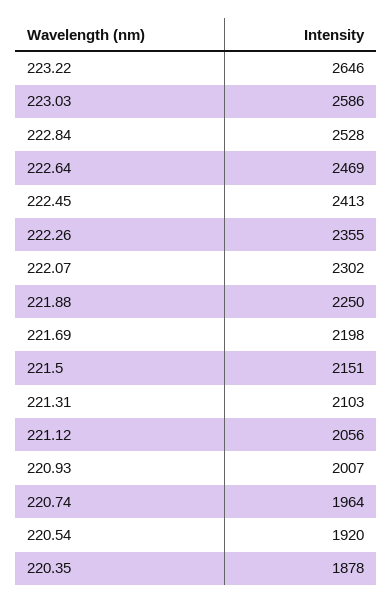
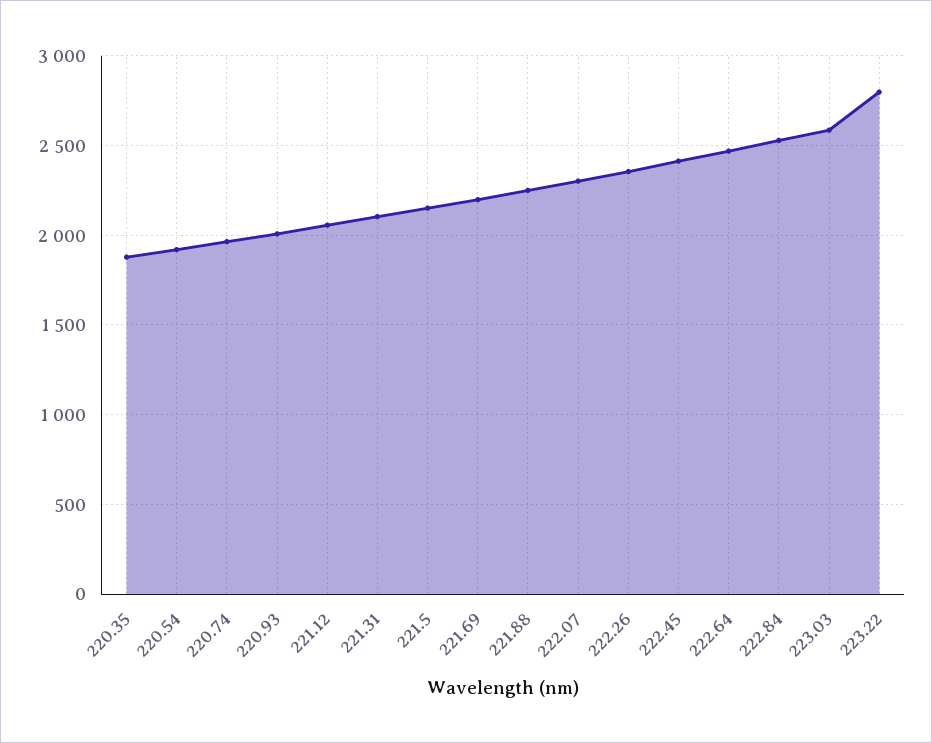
223.22: 2646 -> 2800

